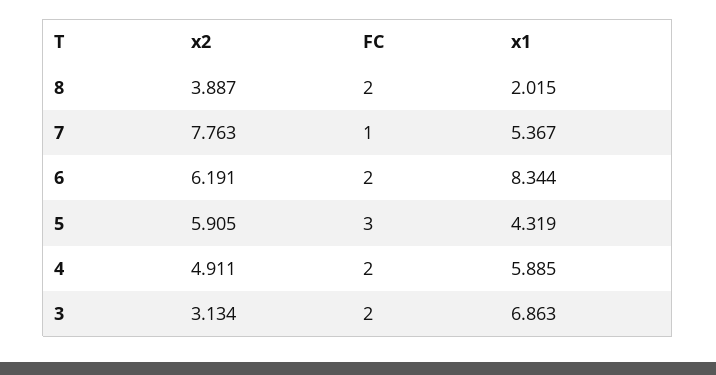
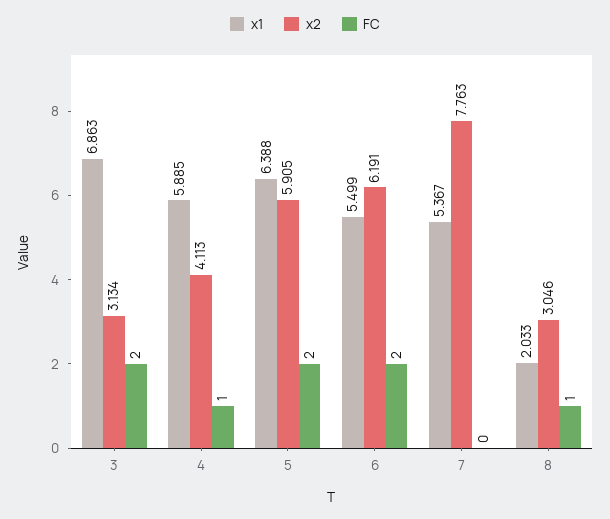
x2, 8: 3.887 -> 3.046
FC, 8: 2 -> 1
x1, 8: 2.015 -> 2.033
FC, 7: 1 -> 0
x1, 6: 8.344 -> 5.499
FC, 5: 3 -> 2
x1, 5: 4.319 -> 6.388
x2, 4: 4.911 -> 4.113
FC, 4: 2 -> 1

